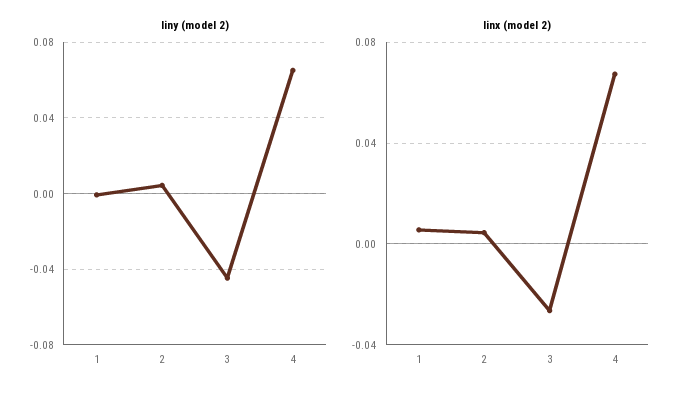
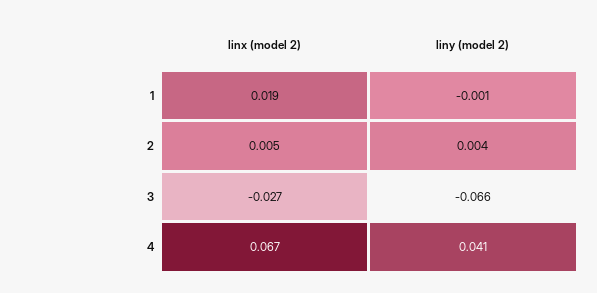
liny (model 2), 3: -0.045 -> -0.066
liny (model 2), 4: 0.065 -> 0.041
linx (model 2), 1: 0.005 -> 0.019

